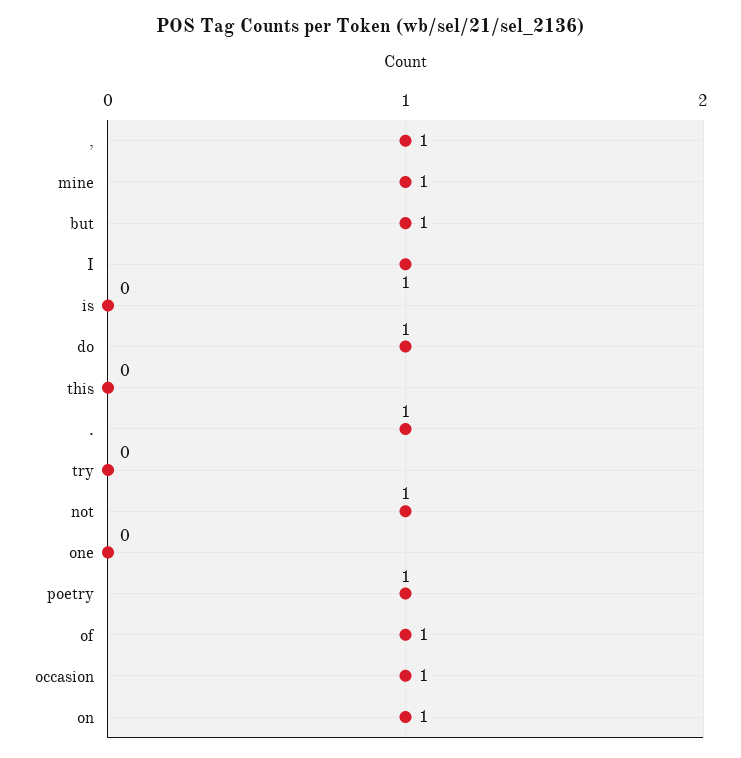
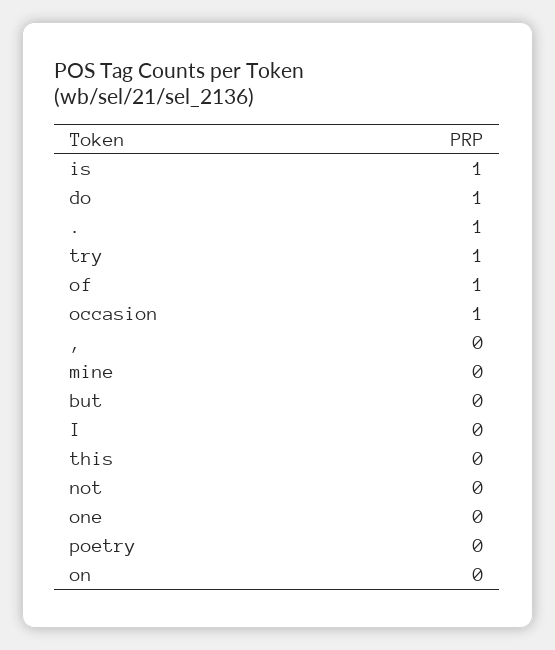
,: 1 -> 0
mine: 1 -> 0
but: 1 -> 0
I: 1 -> 0
is: 0 -> 1
try: 0 -> 1
not: 1 -> 0
poetry: 1 -> 0
on: 1 -> 0

